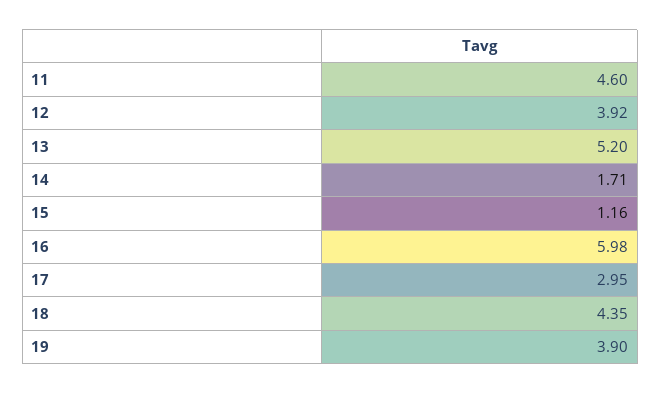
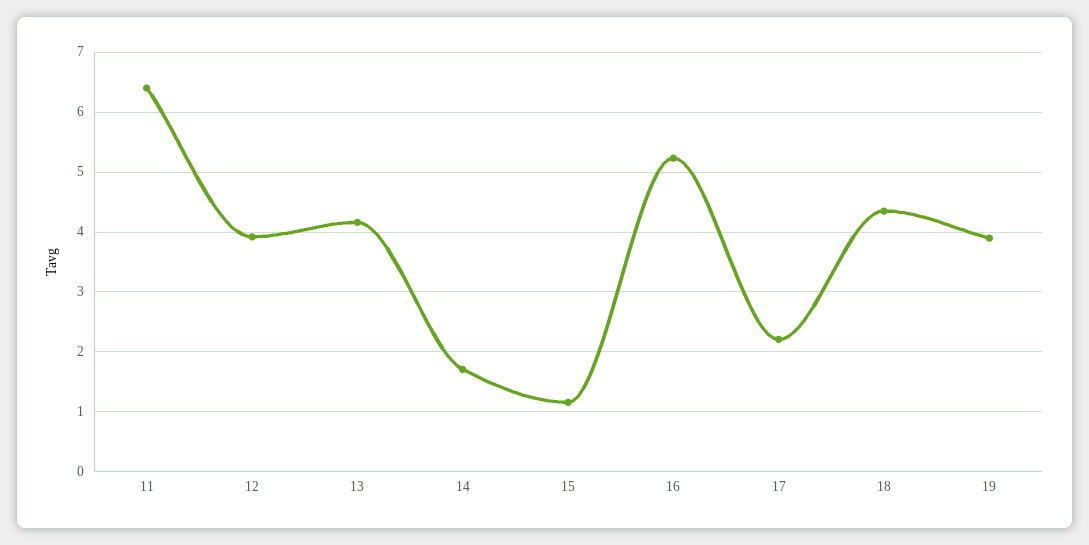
11: 4.6 -> 6.4
13: 5.2 -> 4.2
16: 5.98 -> 5.2
17: 2.95 -> 2.2

